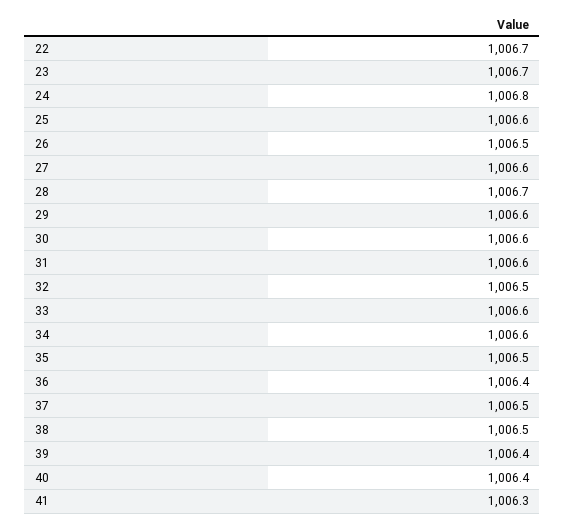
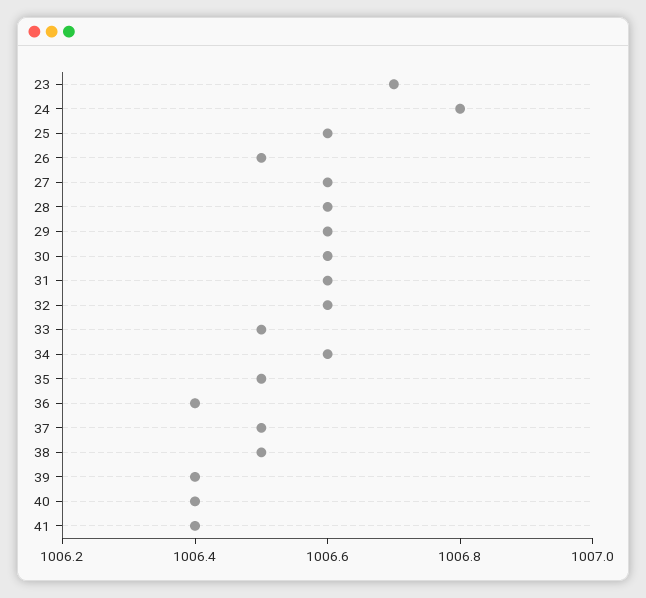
22: 1006.7 -> none
28: 1006.7 -> 1006.6
32: 1006.5 -> 1006.6
33: 1006.6 -> 1006.5
41: 1006.3 -> 1006.4

